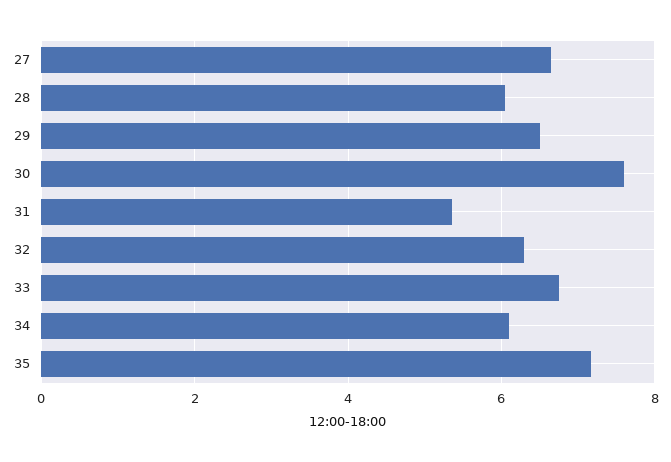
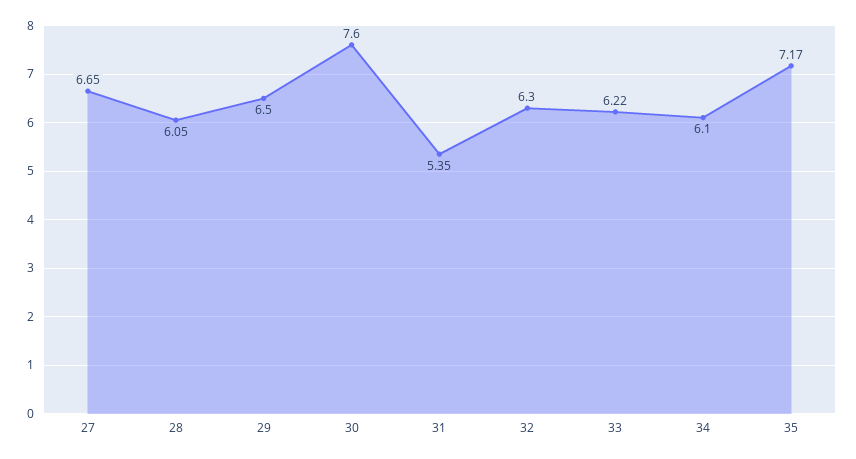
33: 6.8 -> 6.22

